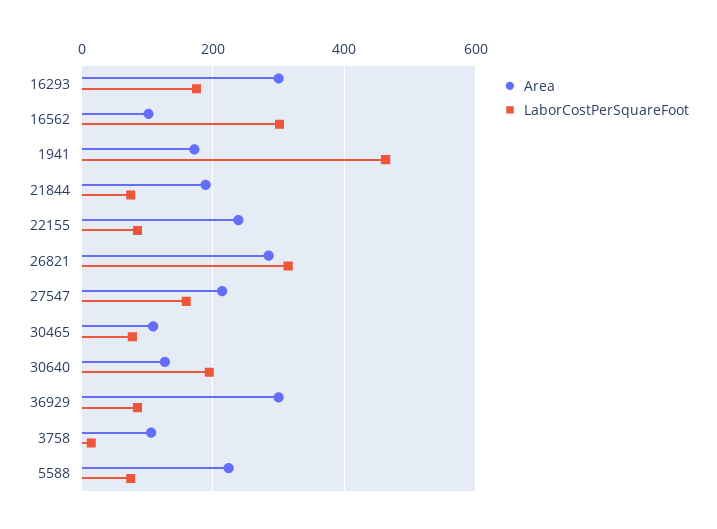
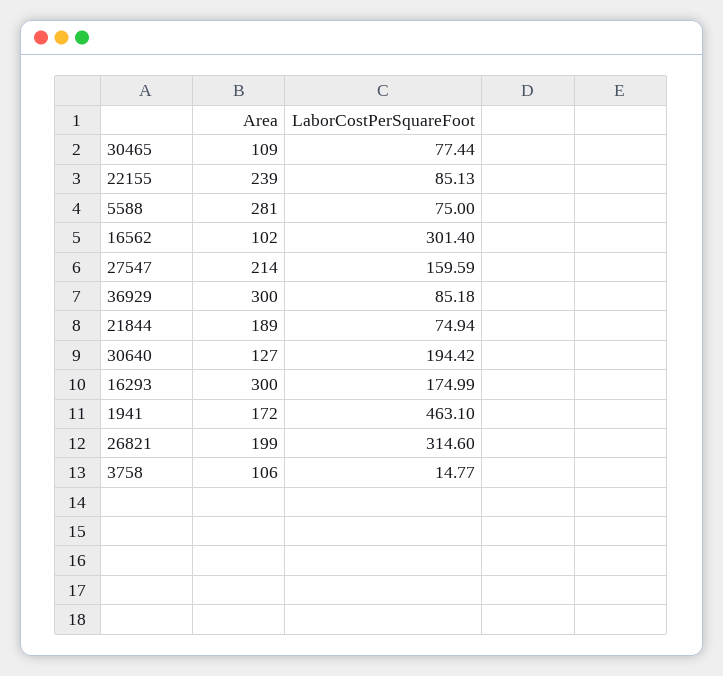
Area, 26821: 280 -> 199
Area, 5588: 220 -> 281

